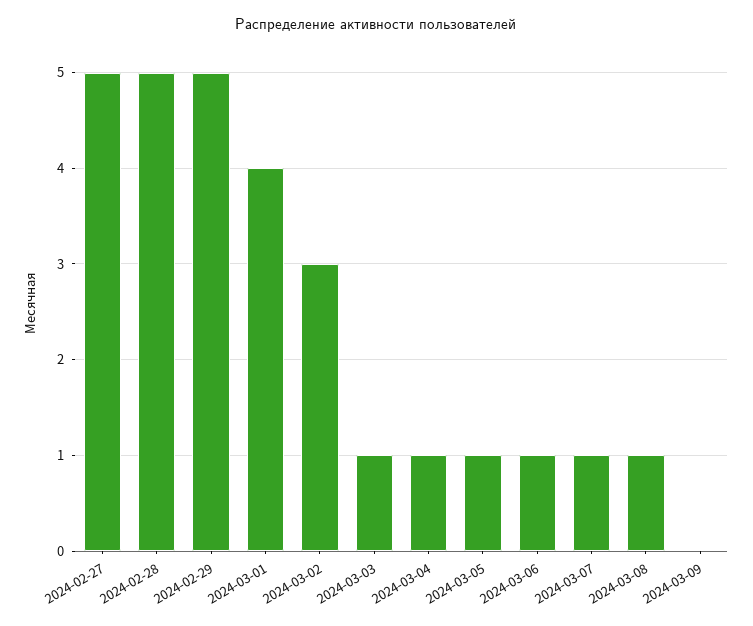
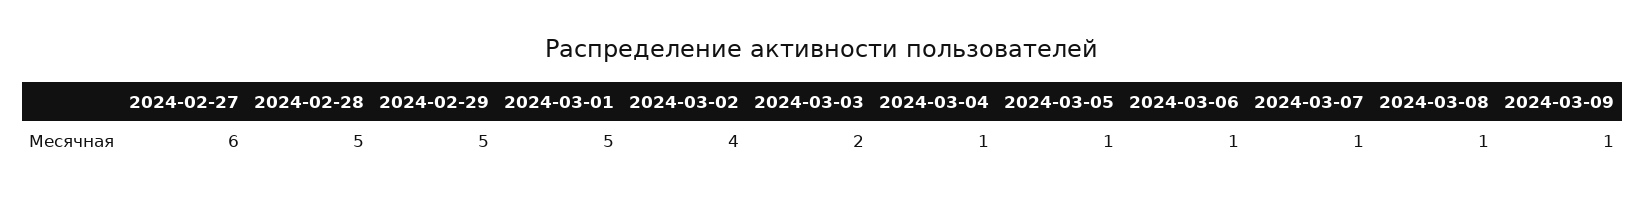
2024-02-27: 5 -> 6
2024-03-01: 4 -> 5
2024-03-02: 3 -> 4
2024-03-03: 1 -> 2
2024-03-09: 0 -> 1

